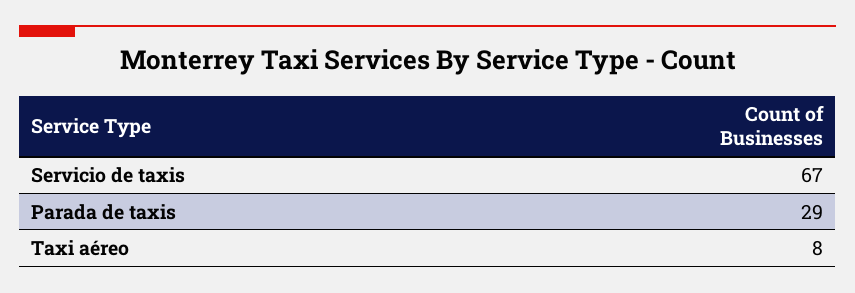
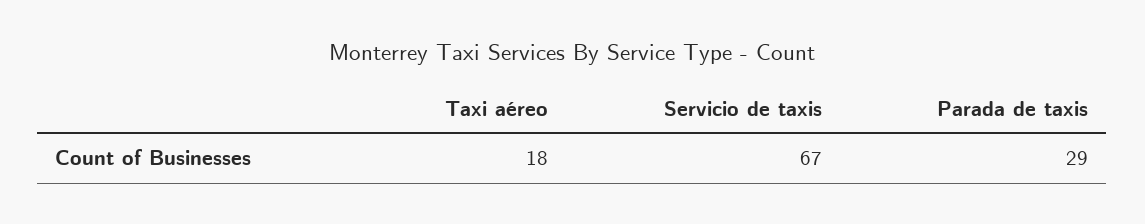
Taxi aéreo: 8 -> 18

